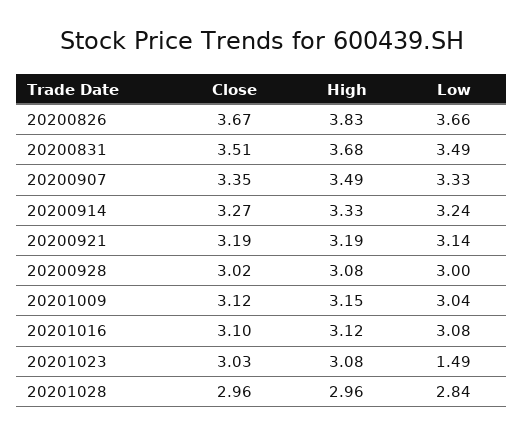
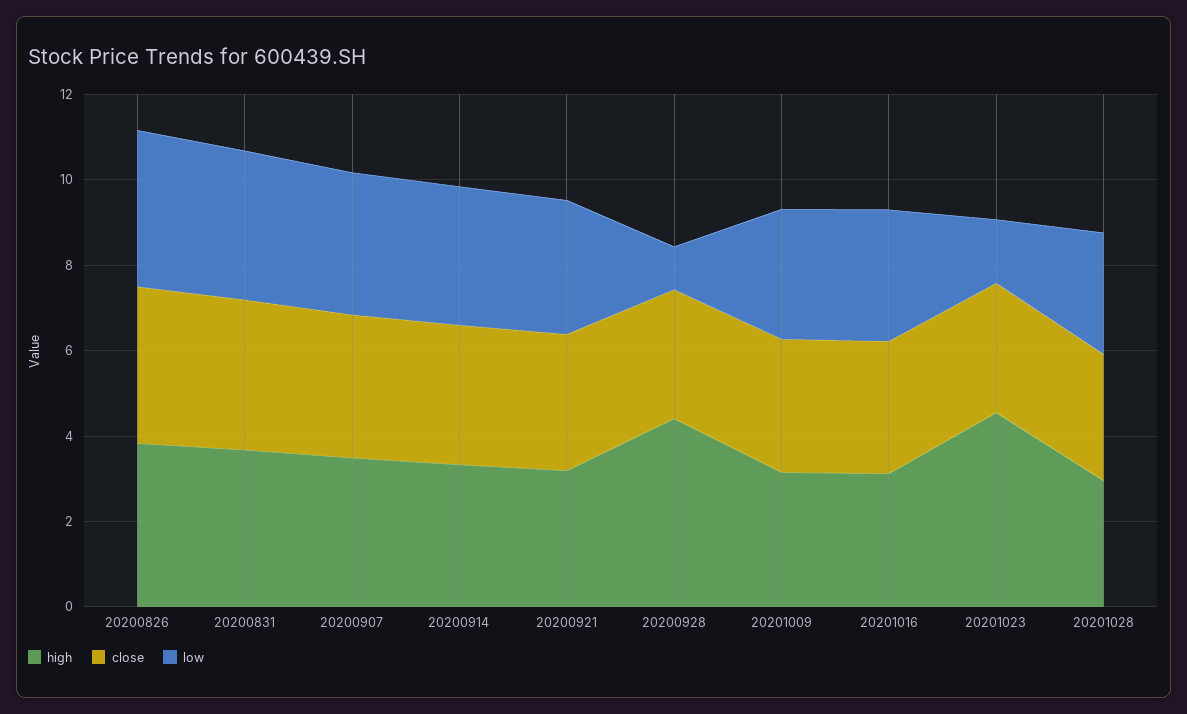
High, 20200928: 3.08 -> 4.5
Low, 20200928: 3 -> 1
High, 20201023: 3.08 -> 4.5

